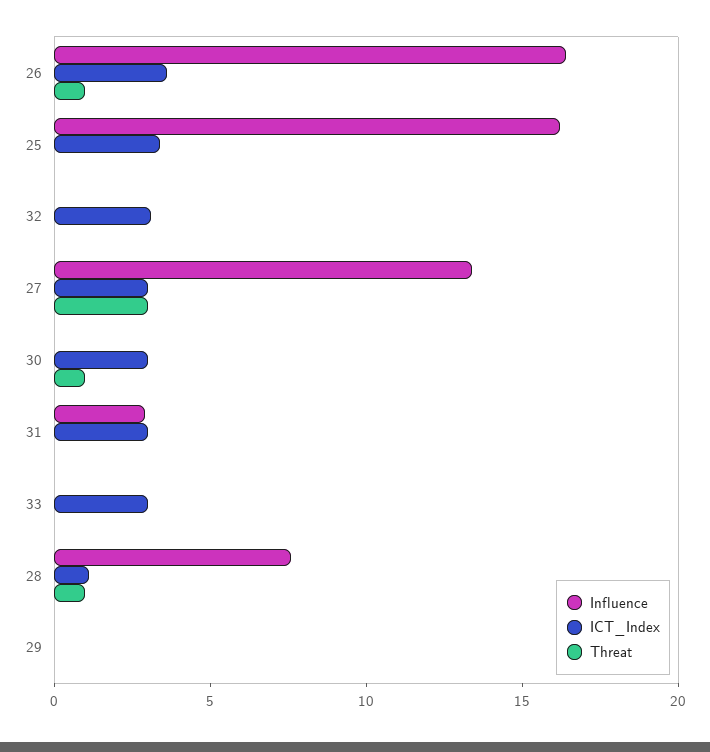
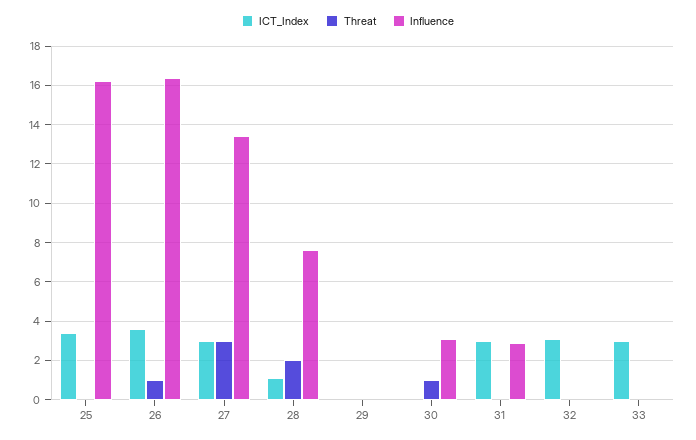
Influence, 30: 0 -> 3
ICT_Index, 30: 3 -> 0
Threat, 28: 1 -> 2

